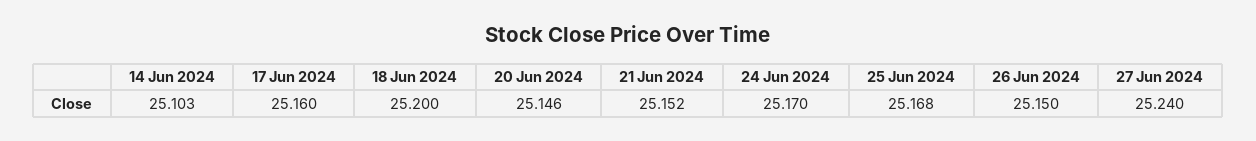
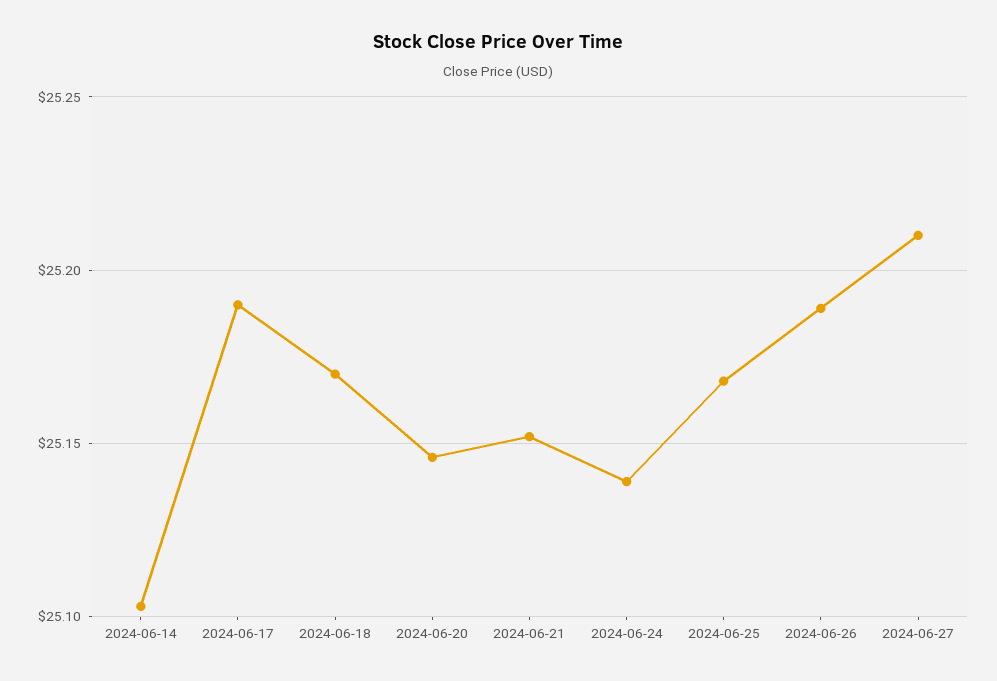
17 Jun 2024: 25.16 -> 25.19
18 Jun 2024: 25.2 -> 25.17
24 Jun 2024: 25.17 -> 25.14
26 Jun 2024: 25.15 -> 25.19
27 Jun 2024: 25.24 -> 25.21

